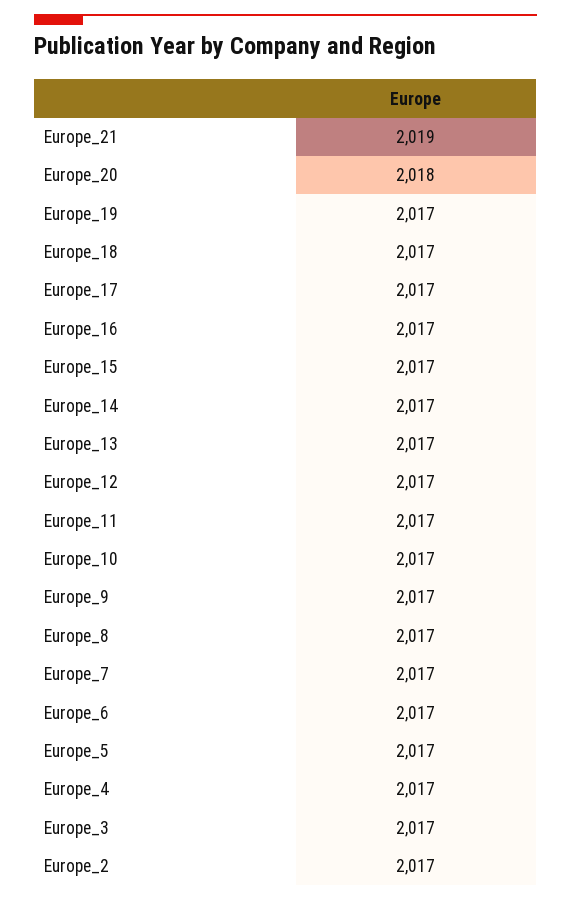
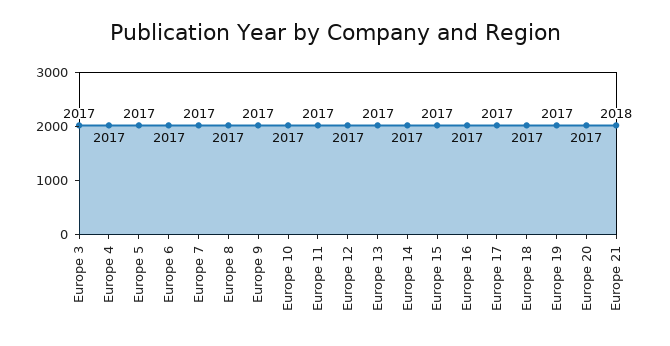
Europe_21: 2019 -> 2018
Europe_20: 2018 -> 2017
Europe_2: 2017 -> none

